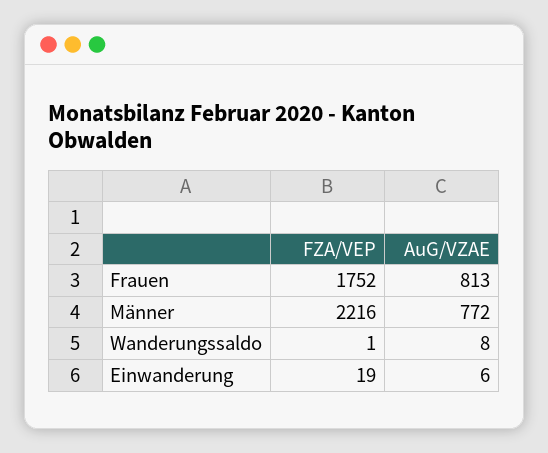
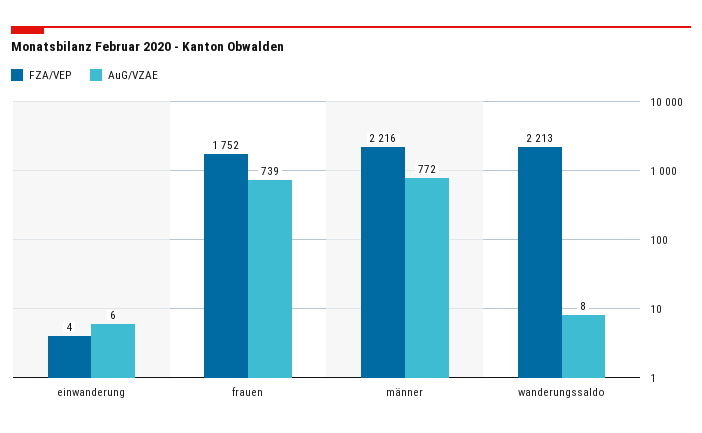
AuG/VZAE, Frauen: 813 -> 739
FZA/VEP, Wanderungssaldo: 1 -> 2213
FZA/VEP, Einwanderung: 19 -> 4

